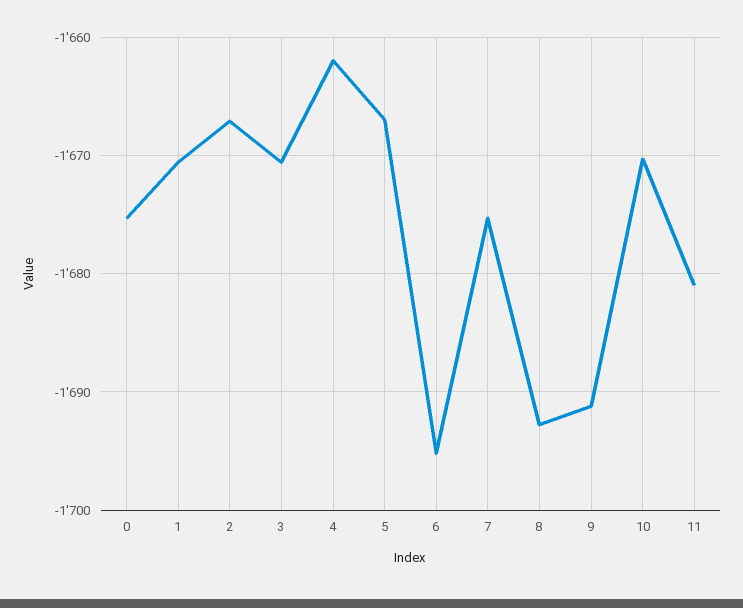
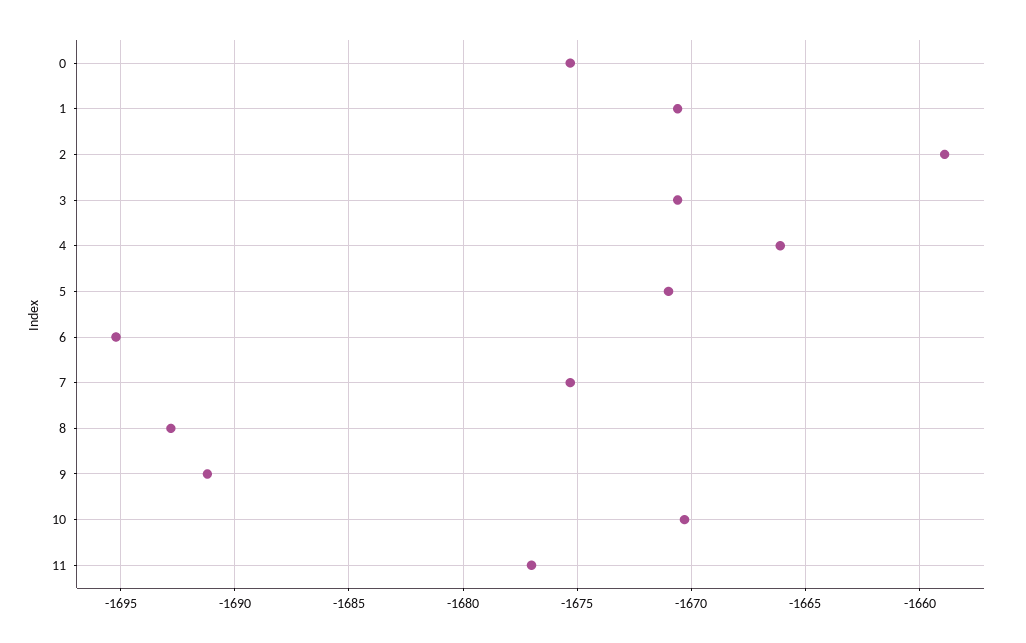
2: -1667 -> -1659
4: -1662 -> -1666
5: -1667 -> -1671
11: -1681 -> -1677

